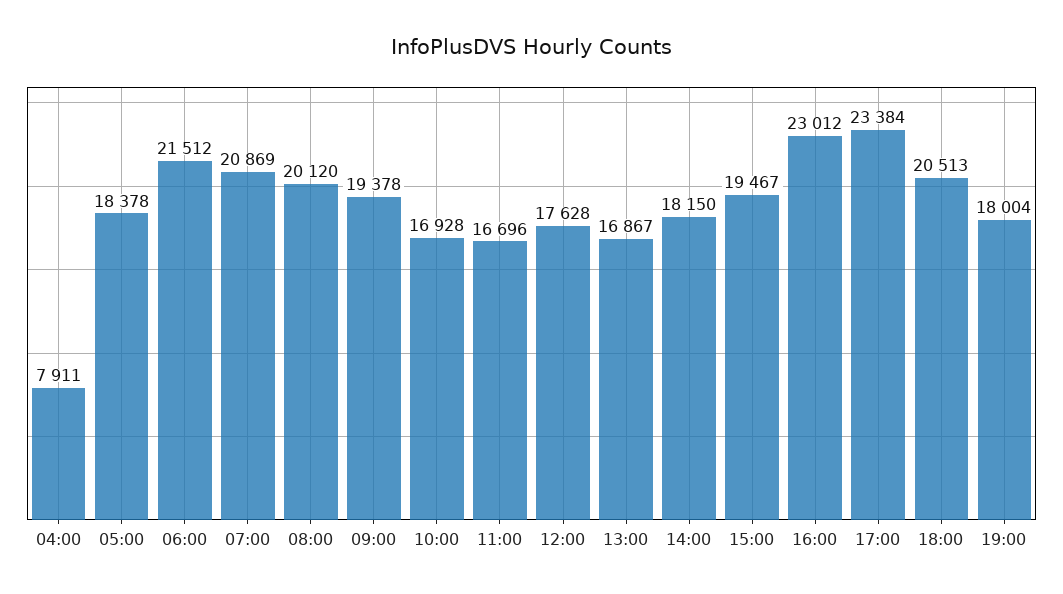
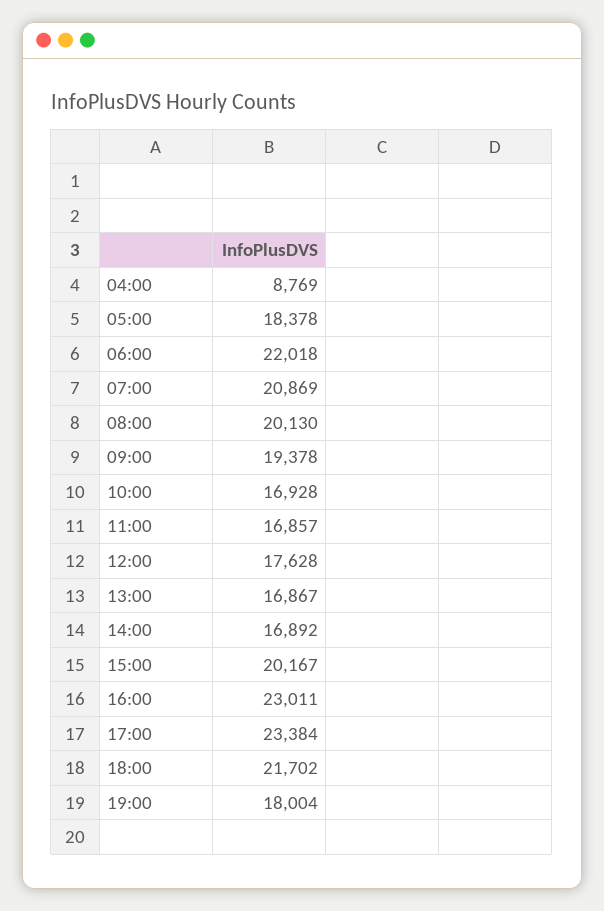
04:00: 7911 -> 8769
06:00: 21512 -> 22018
08:00: 20120 -> 20130
11:00: 16696 -> 16857
14:00: 18150 -> 16892
15:00: 19467 -> 20167
16:00: 23012 -> 23011
18:00: 20513 -> 21702

